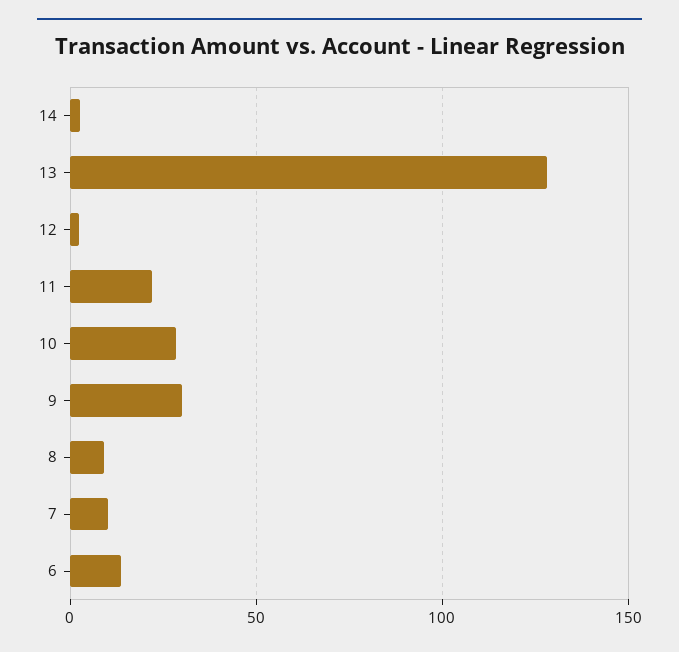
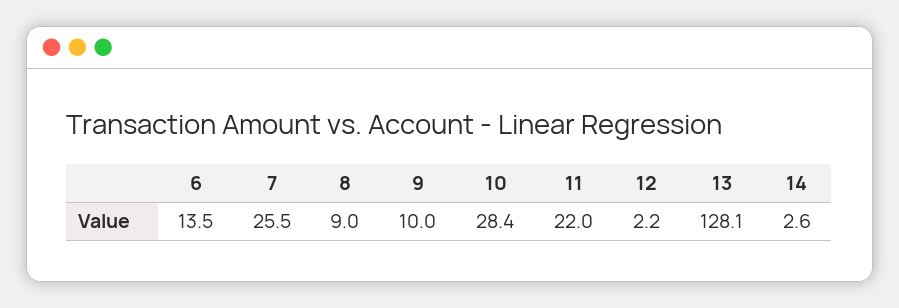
9: 30 -> 10
7: 10 -> 25.5

